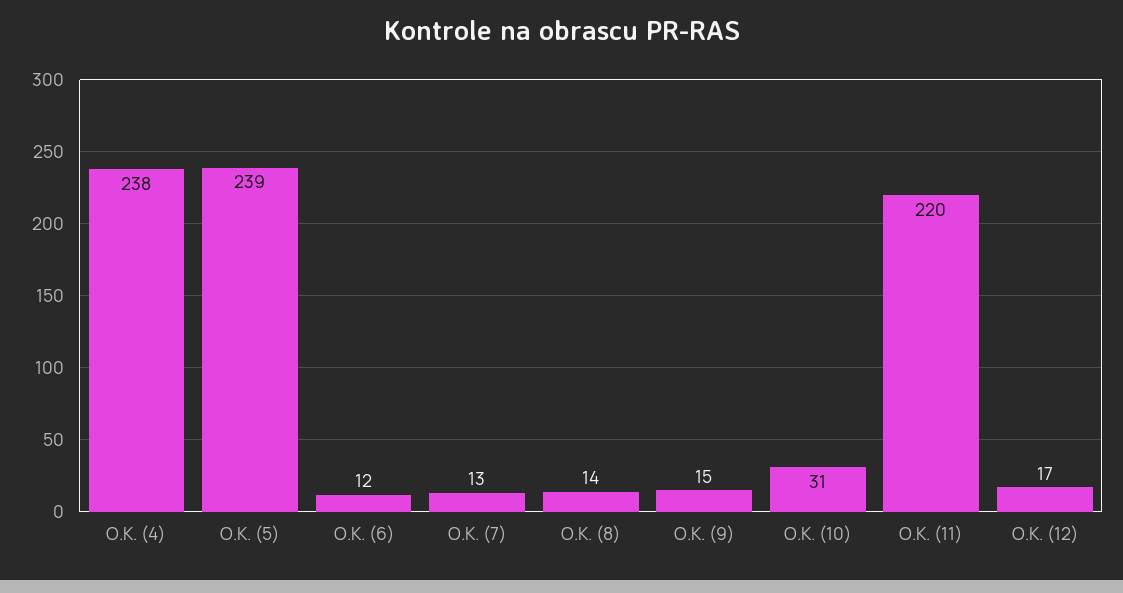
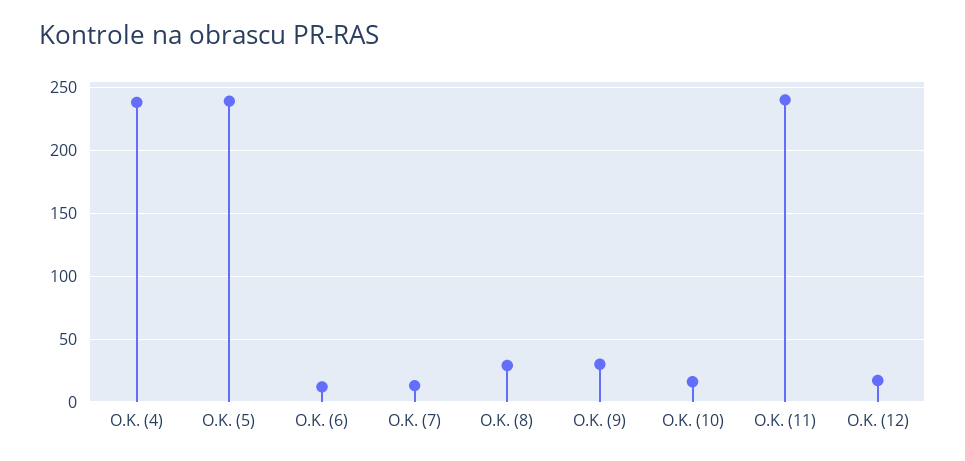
O.K. (8): 14 -> 30
O.K. (9): 15 -> 30
O.K. (10): 31 -> 15
O.K. (11): 220 -> 240

